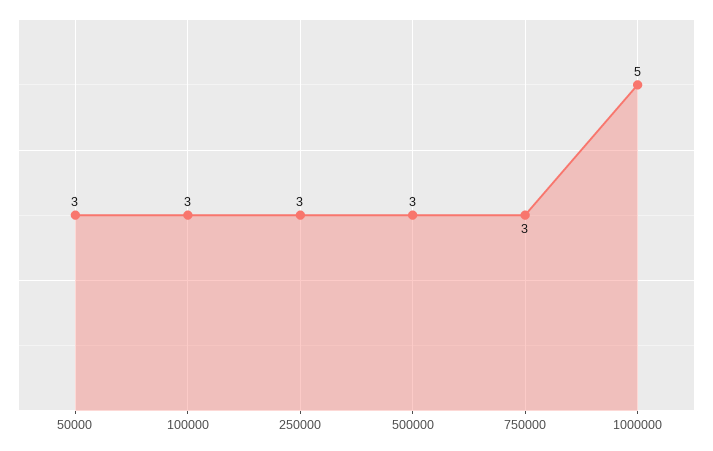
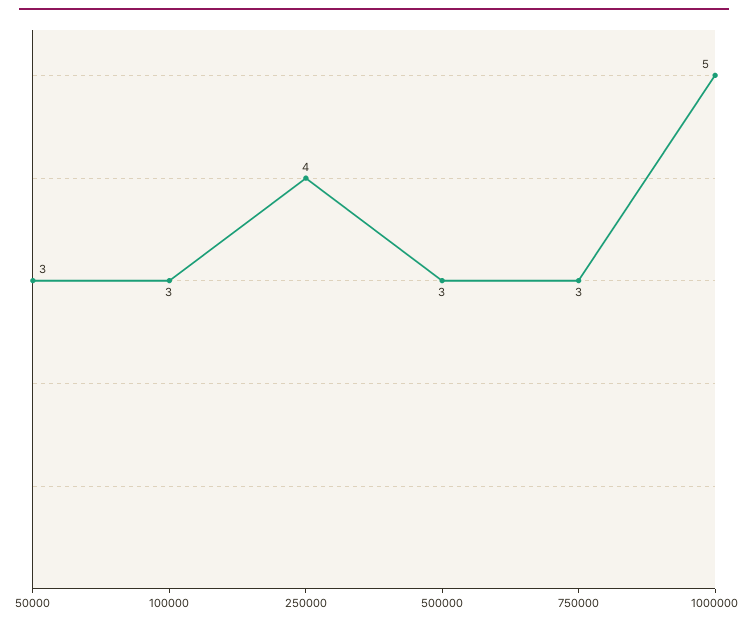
250000: 3 -> 4

